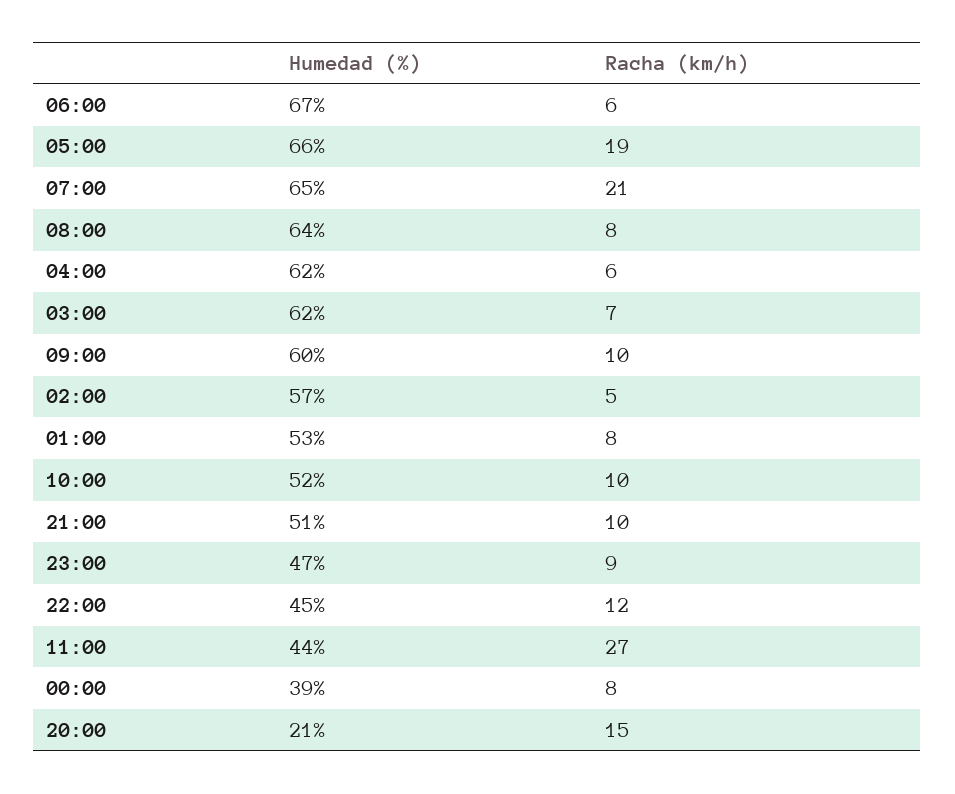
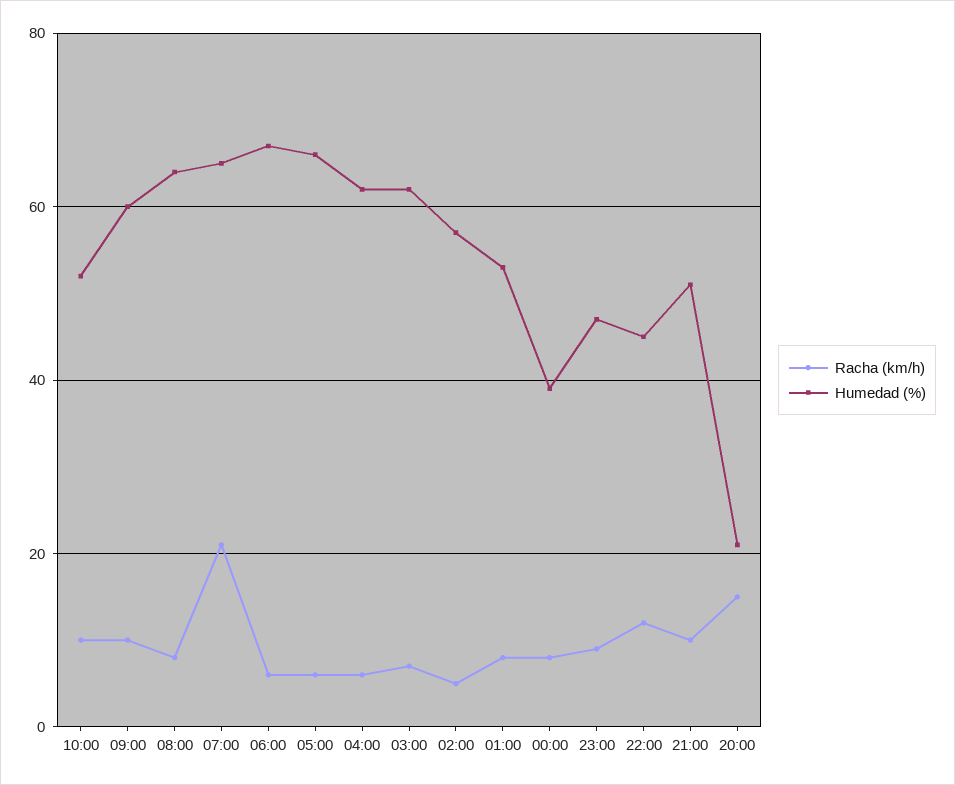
Racha (km/h), 05:00: 19 -> 5
Humedad (%), 11:00: 44 -> none
Racha (km/h), 11:00: 27 -> none

